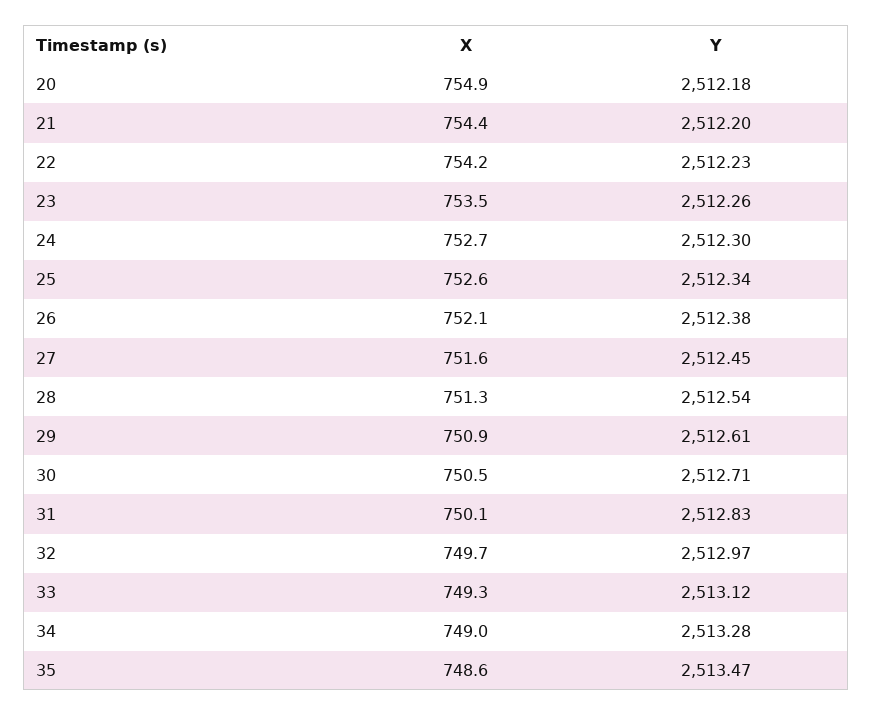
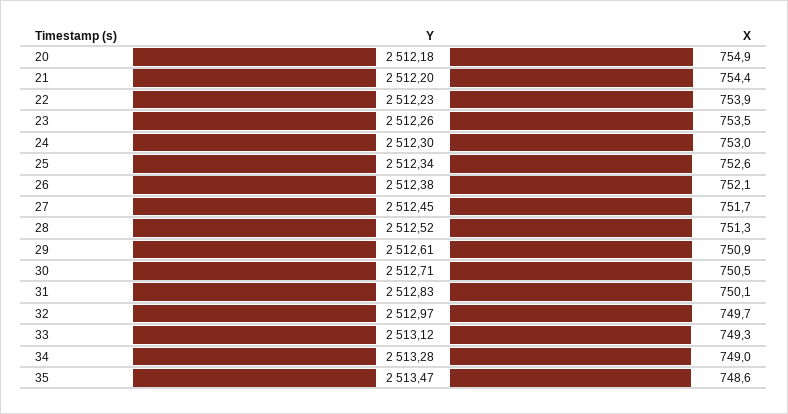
X, 22: 754.2 -> 753.9
X, 24: 752.7 -> 753
X, 27: 751.6 -> 751.7
Y, 28: 2512.54 -> 2512.52

